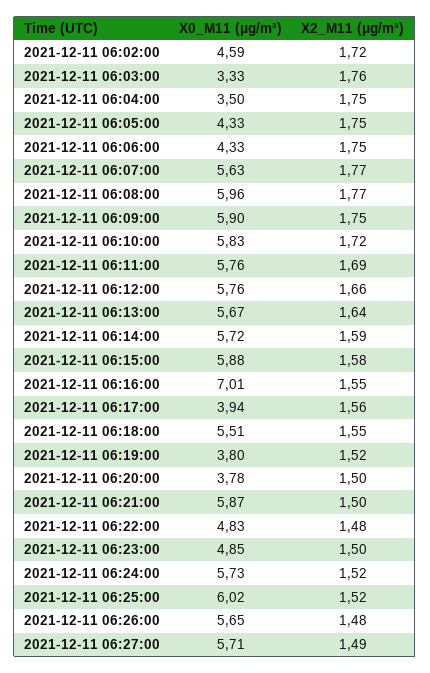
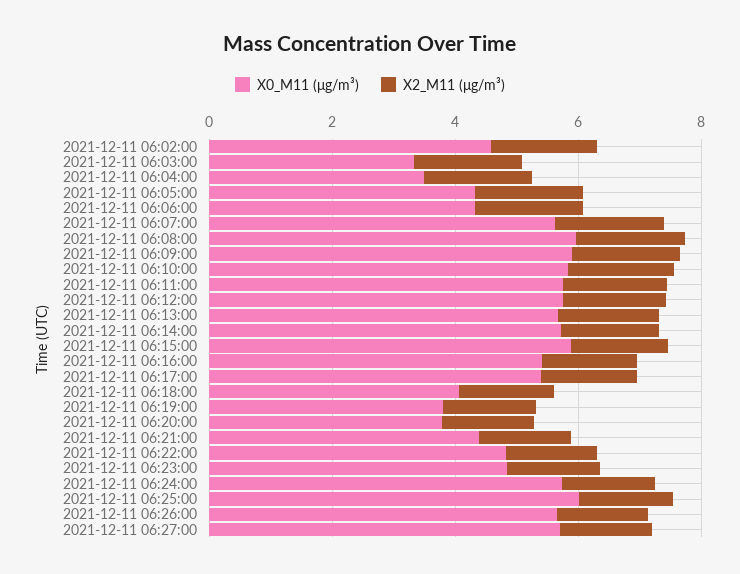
X0_M11 (μg/m³), 2021-12-11 06:16:00: 7.01 -> 5.5
X0_M11 (μg/m³), 2021-12-11 06:17:00: 3.94 -> 5.5
X0_M11 (μg/m³), 2021-12-11 06:18:00: 5.51 -> 4
X0_M11 (μg/m³), 2021-12-11 06:21:00: 5.87 -> 4.5

